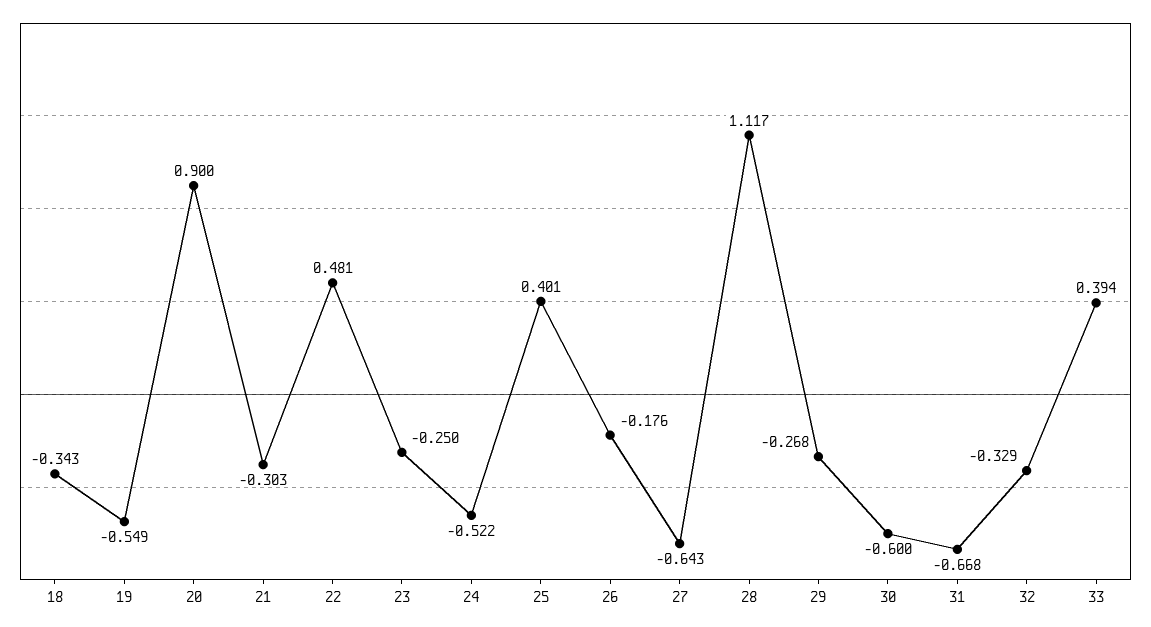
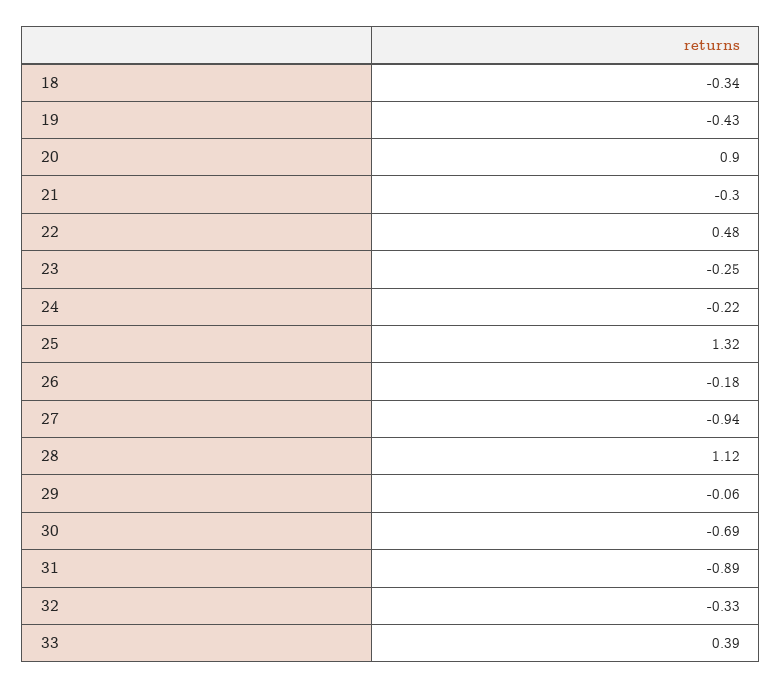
19: -0.549 -> -0.43
24: -0.522 -> -0.22
25: 0.401 -> 1.32
27: -0.643 -> -0.94
29: -0.268 -> -0.06
30: -0.6 -> -0.69
31: -0.668 -> -0.89

